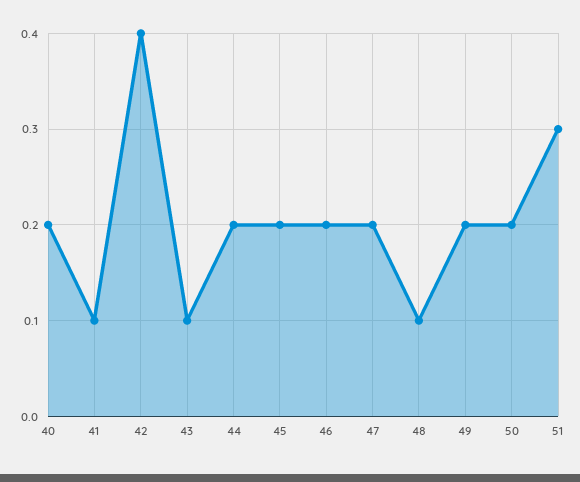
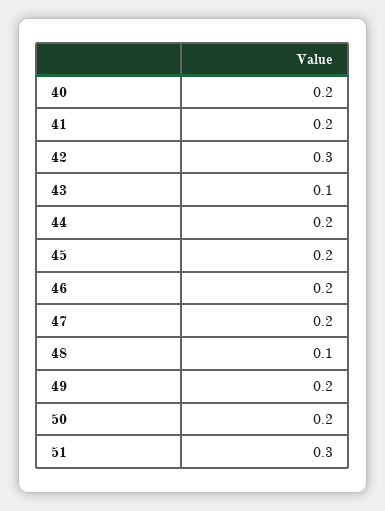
41: 0.1 -> 0.2
42: 0.4 -> 0.3

